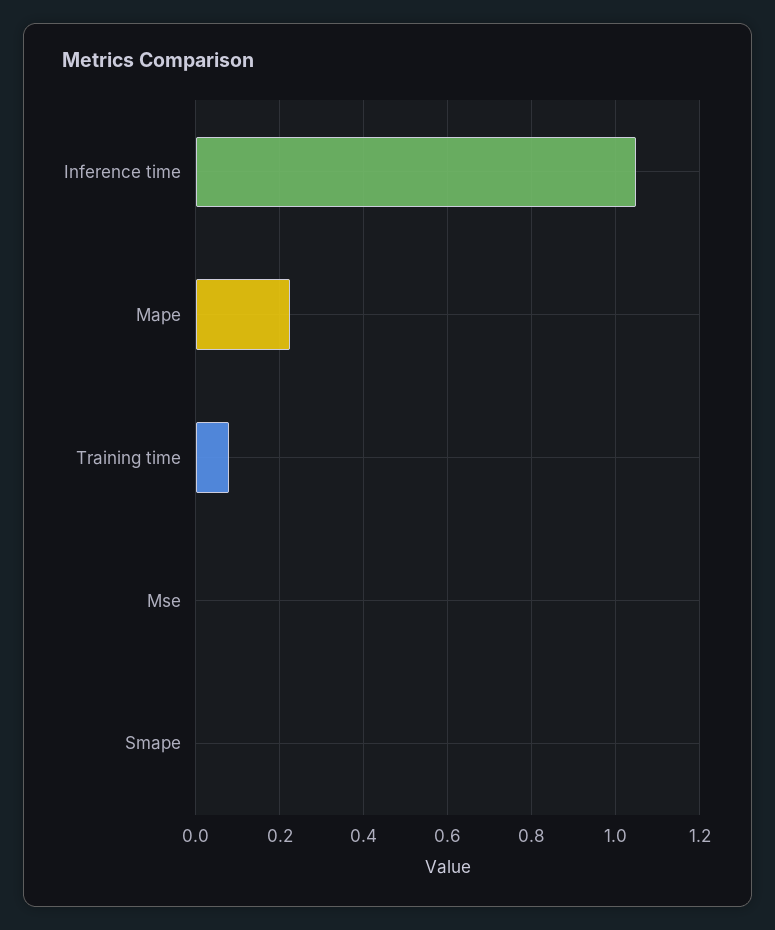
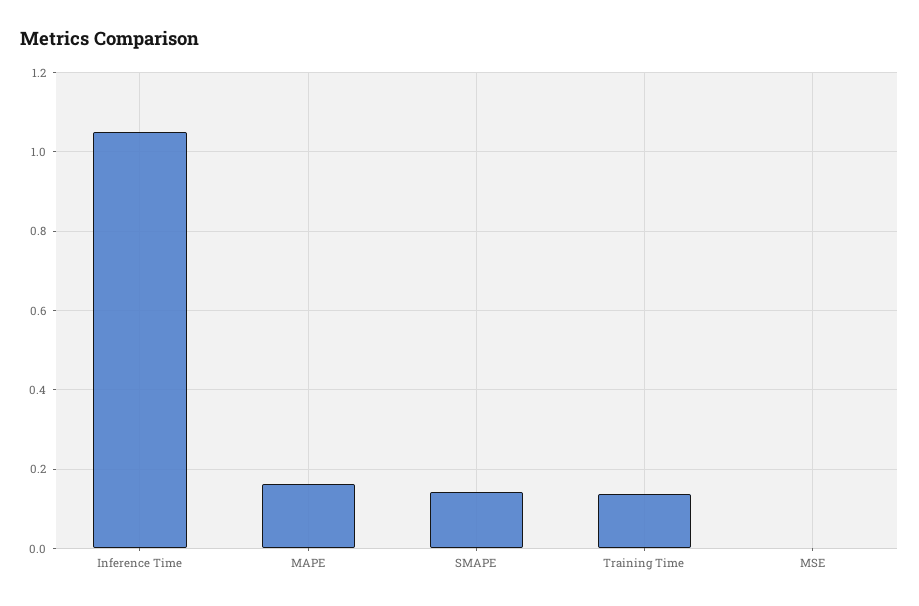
Mape: 0.22 -> 0.16
Training time: 0.08 -> 0.14
Smape: 0 -> 0.14

